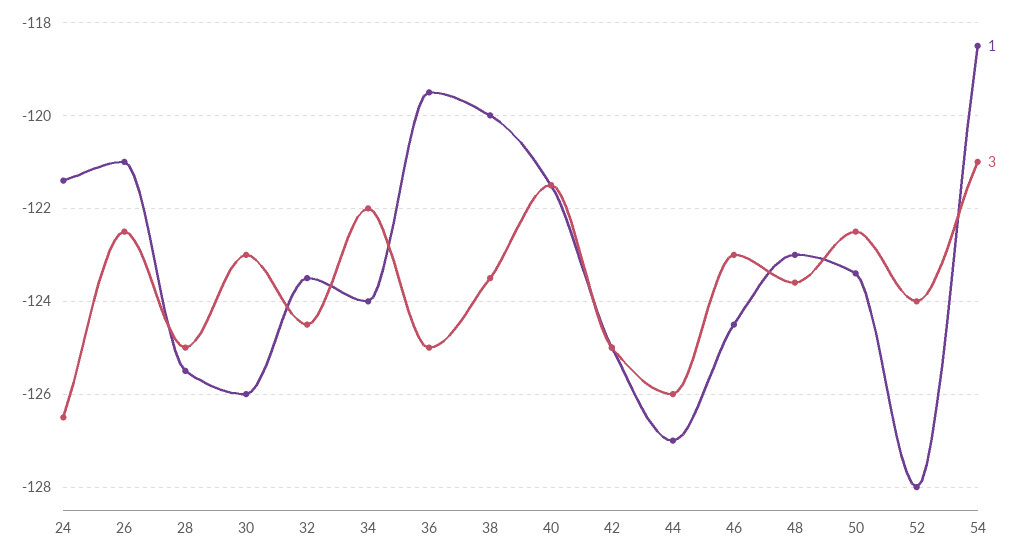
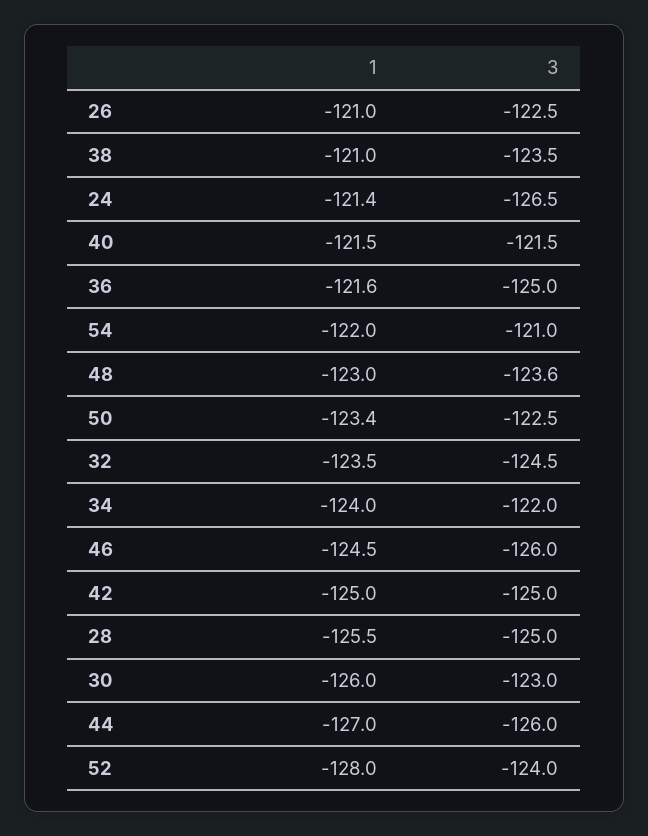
1, 36: -119.5 -> -121.6
1, 38: -120 -> -121
3, 46: -123 -> -126
1, 54: -118.5 -> -122

